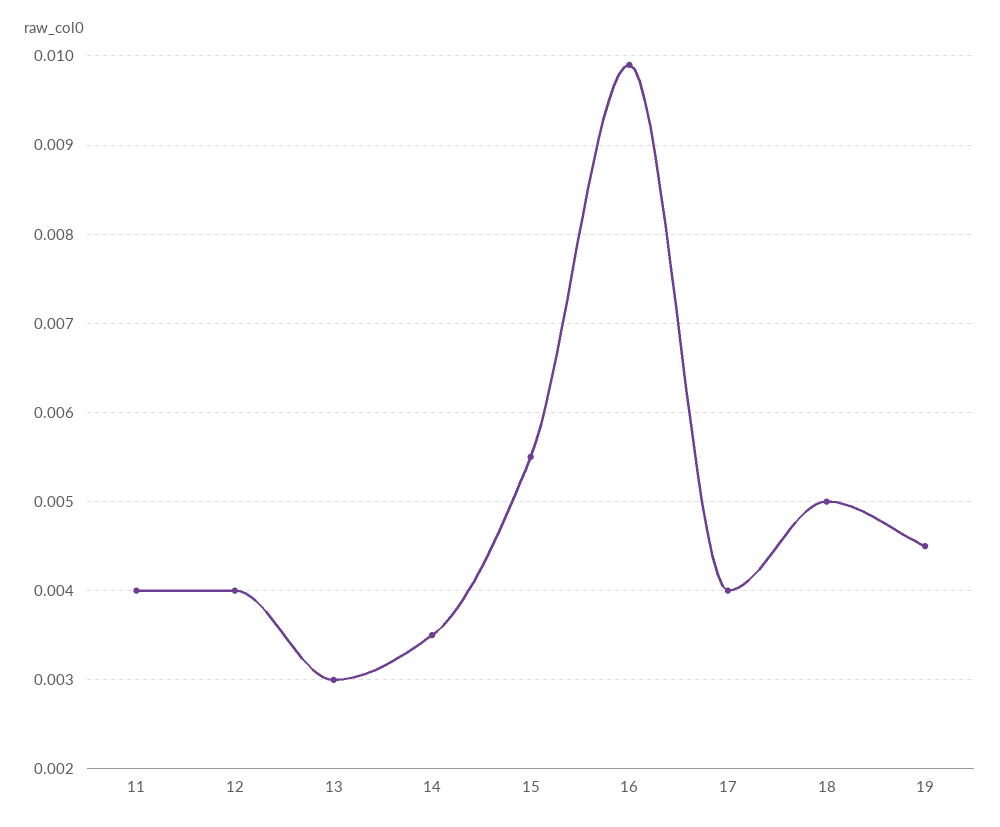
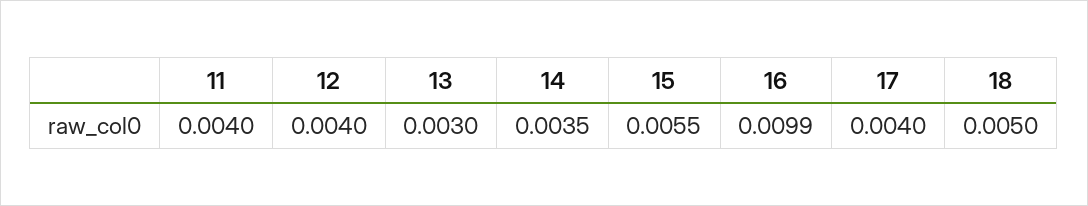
19: 0.0045 -> none

